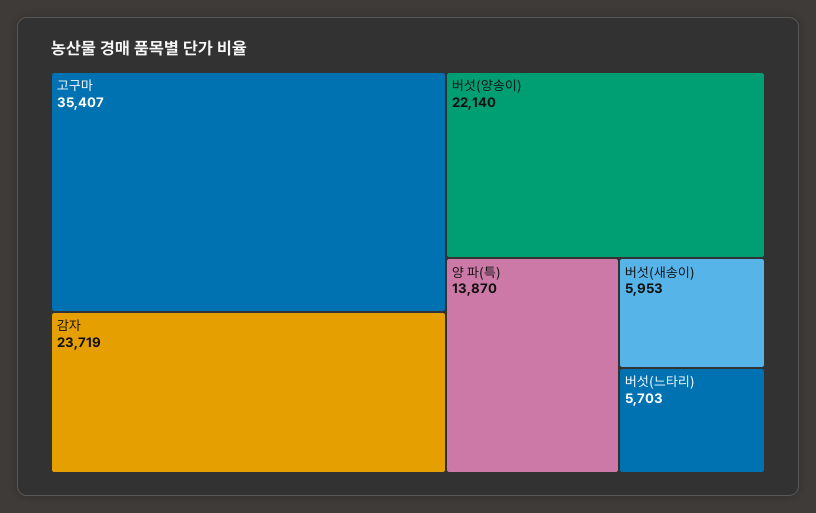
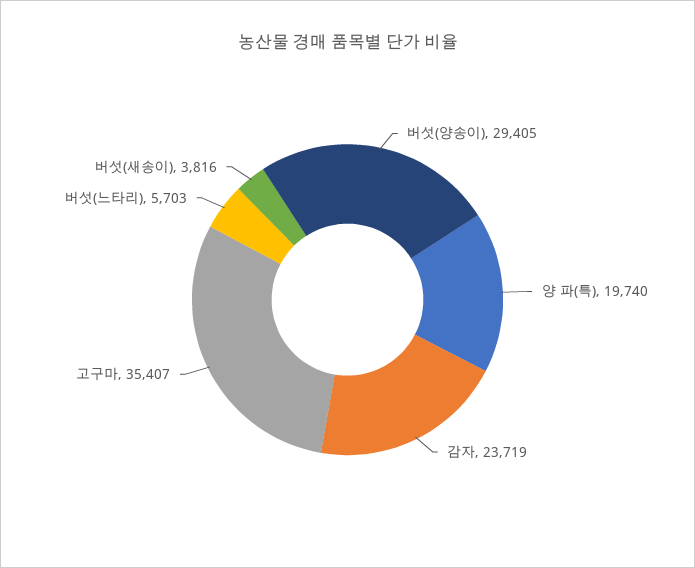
버섯(양송이): 22140 -> 29405
양 파(특): 13870 -> 19740
버섯(새송이): 5953 -> 3816

